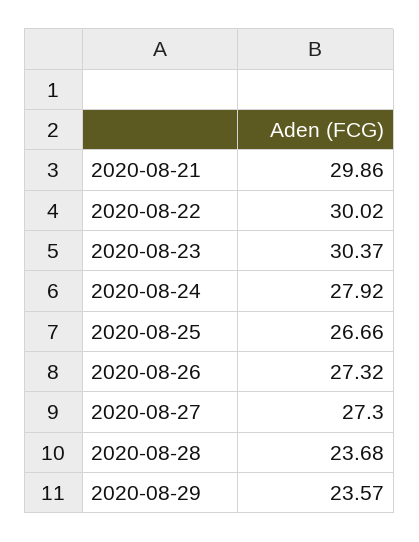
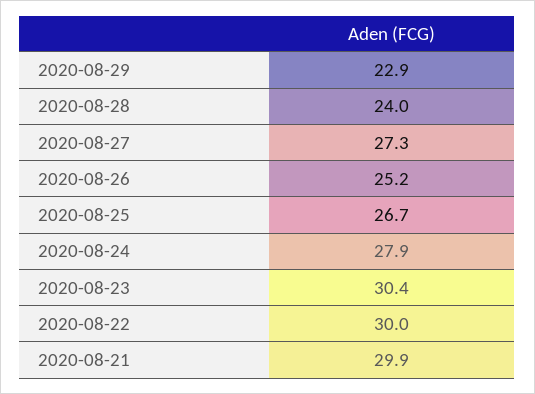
2020-08-26: 27.32 -> 25.2
2020-08-28: 23.68 -> 24
2020-08-29: 23.57 -> 22.9

